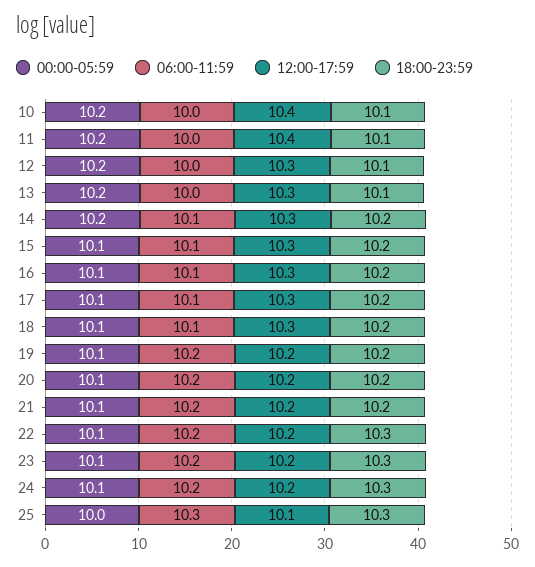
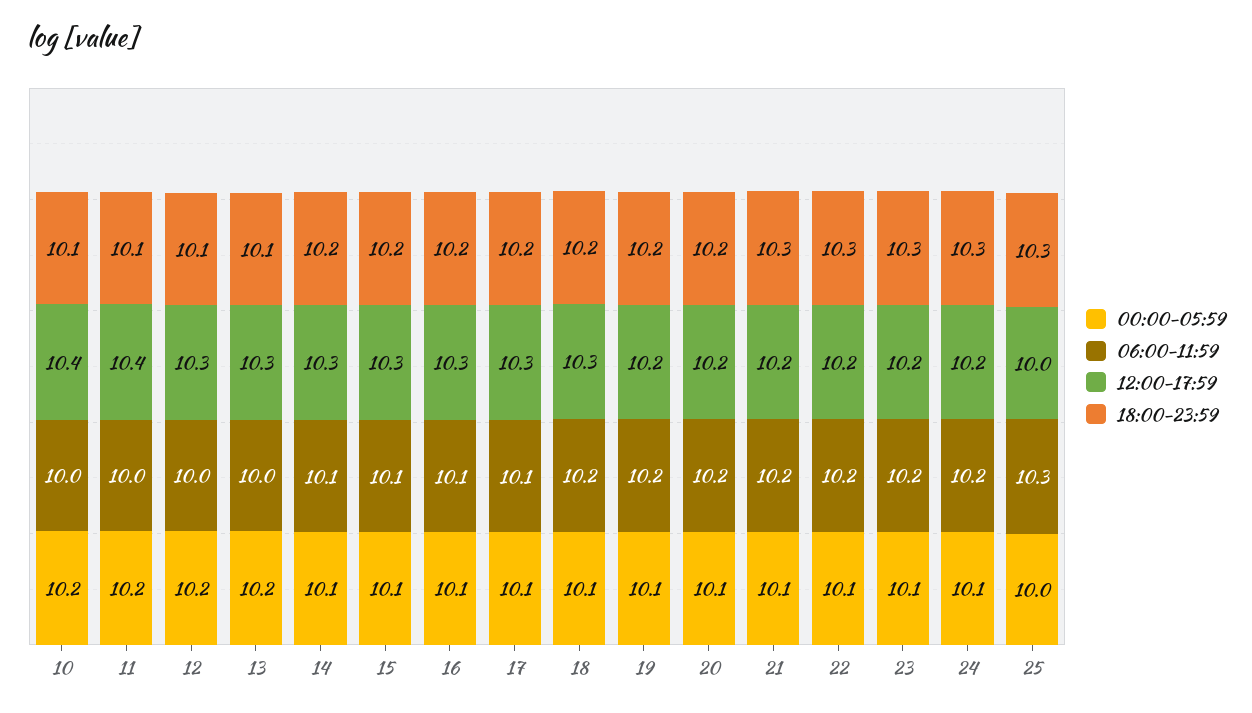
00:00-05:59, 14: 10.2 -> 10.1
06:00-11:59, 18: 10.1 -> 10.2
18:00-23:59, 21: 10.2 -> 10.3
12:00-17:59, 25: 10.1 -> 10

